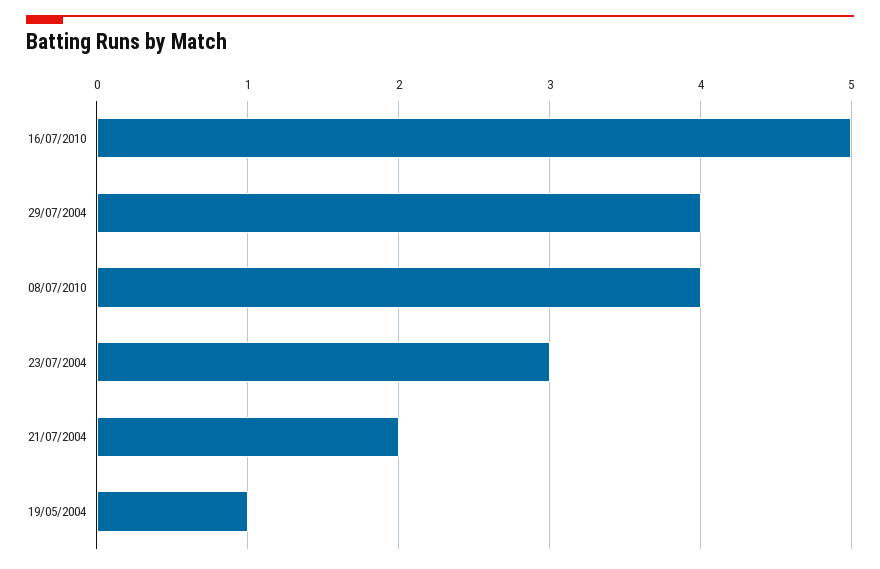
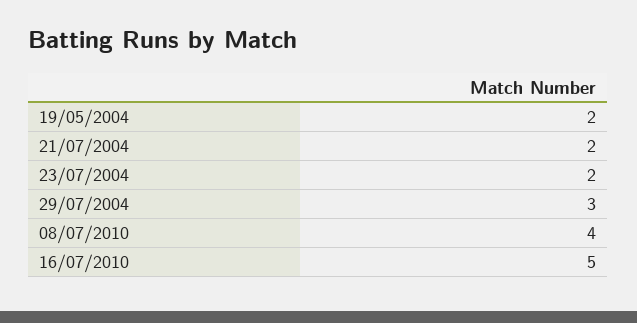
29/07/2004: 4 -> 3
23/07/2004: 3 -> 2
19/05/2004: 1 -> 2

